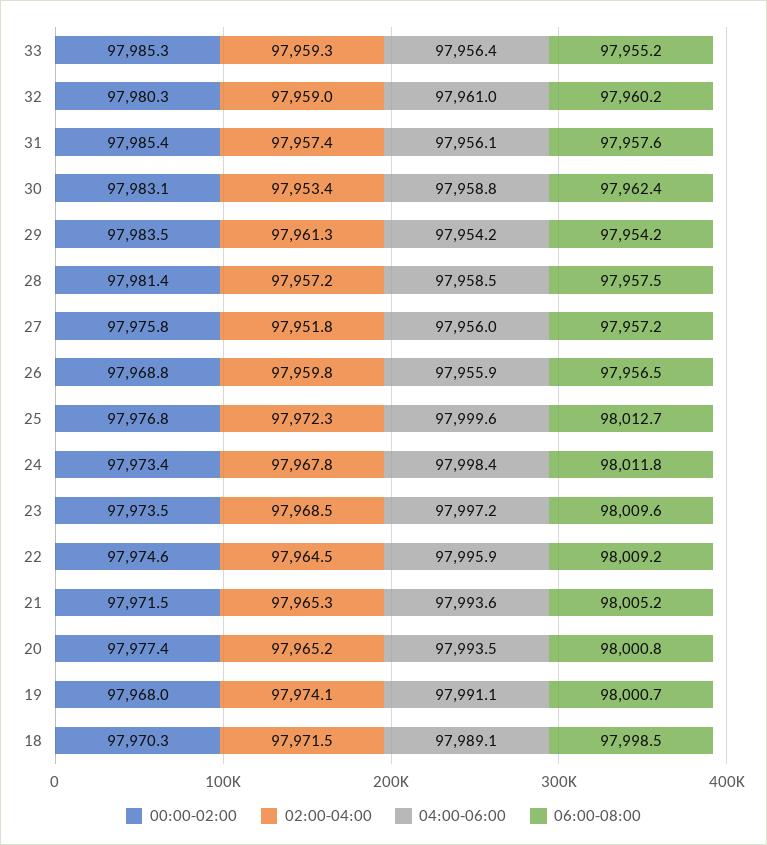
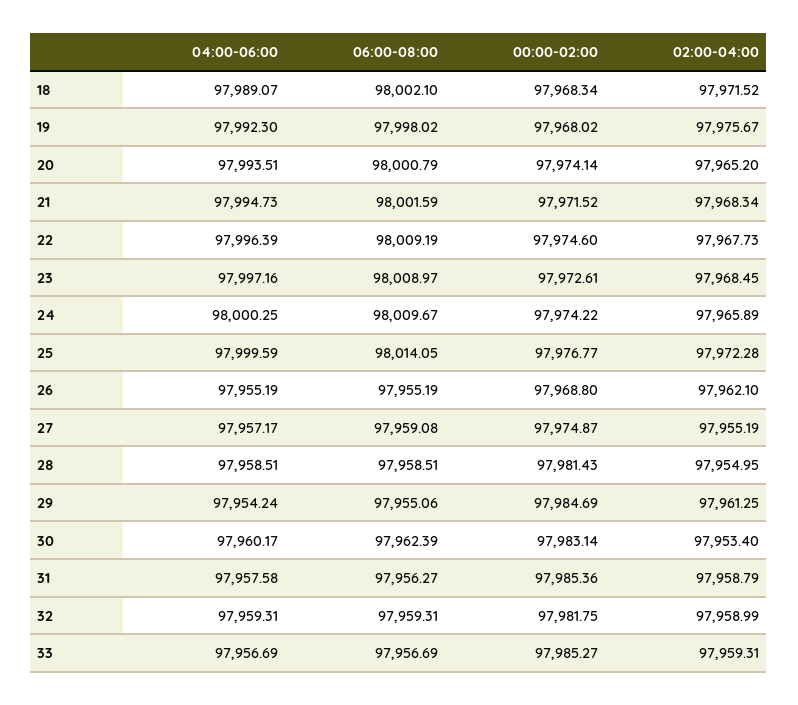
04:00-06:00, 33: 97956.4 -> 97956.69
06:00-08:00, 33: 97955.2 -> 97956.69
00:00-02:00, 32: 97980.3 -> 97981.75
04:00-06:00, 32: 97961 -> 97959.31
06:00-08:00, 32: 97960.2 -> 97959.31
02:00-04:00, 31: 97957.4 -> 97958.79
04:00-06:00, 31: 97956.1 -> 97957.58
06:00-08:00, 31: 97957.6 -> 97956.27
04:00-06:00, 30: 97958.8 -> 97960.17
00:00-02:00, 29: 97983.5 -> 97984.69
06:00-08:00, 29: 97954.2 -> 97955.06
02:00-04:00, 28: 97957.2 -> 97954.95
06:00-08:00, 28: 97957.5 -> 97958.51
00:00-02:00, 27: 97975.8 -> 97974.87
02:00-04:00, 27: 97951.8 -> 97955.19
04:00-06:00, 27: 97956 -> 97957.17
06:00-08:00, 27: 97957.2 -> 97959.08
02:00-04:00, 26: 97959.8 -> 97962.1
04:00-06:00, 26: 97955.9 -> 97955.19
06:00-08:00, 26: 97956.5 -> 97955.19
06:00-08:00, 25: 98012.7 -> 98014.05
00:00-02:00, 24: 97973.4 -> 97974.22
02:00-04:00, 24: 97967.8 -> 97965.89
04:00-06:00, 24: 97998.4 -> 98000.25
06:00-08:00, 24: 98011.8 -> 98009.67
00:00-02:00, 23: 97973.5 -> 97972.61
06:00-08:00, 23: 98009.6 -> 98008.97
02:00-04:00, 22: 97964.5 -> 97967.73
04:00-06:00, 22: 97995.9 -> 97996.39
02:00-04:00, 21: 97965.3 -> 97968.34
04:00-06:00, 21: 97993.6 -> 97994.73
06:00-08:00, 21: 98005.2 -> 98001.59
00:00-02:00, 20: 97977.4 -> 97974.14
02:00-04:00, 19: 97974.1 -> 97975.67
04:00-06:00, 19: 97991.1 -> 97992.3
06:00-08:00, 19: 98000.7 -> 97998.02
00:00-02:00, 18: 97970.3 -> 97968.34
06:00-08:00, 18: 97998.5 -> 98002.1

